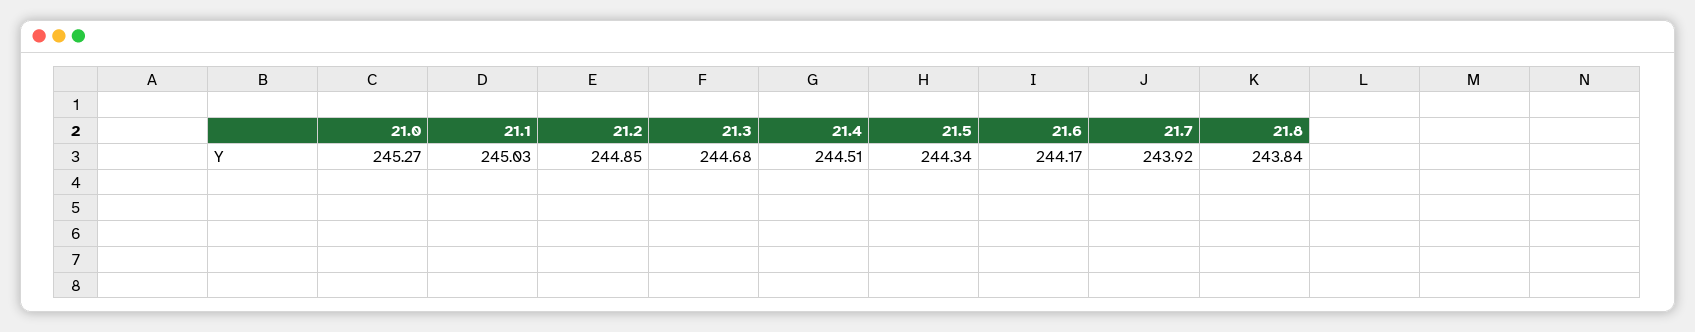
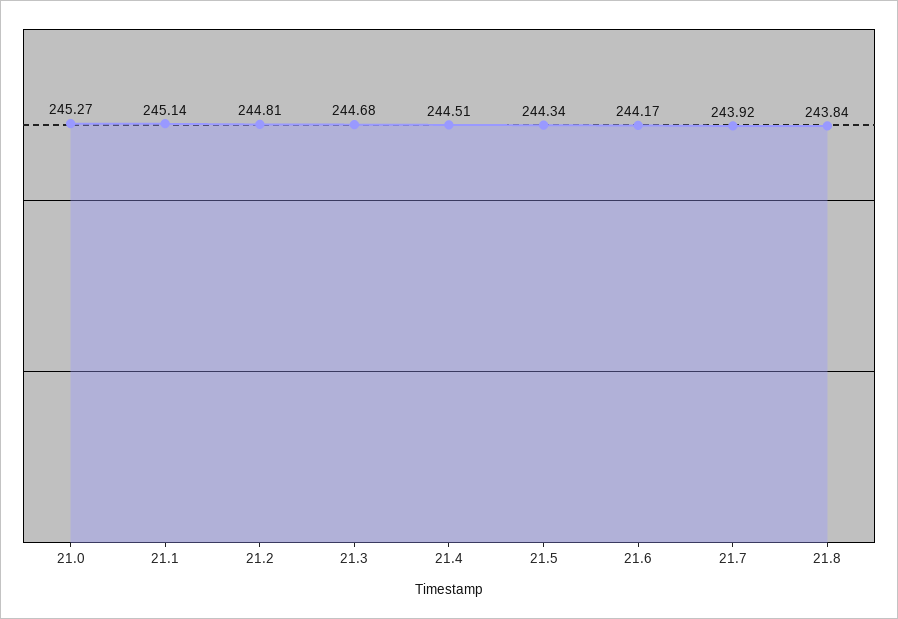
21.1: 245.03 -> 245.14
21.2: 244.85 -> 244.81

